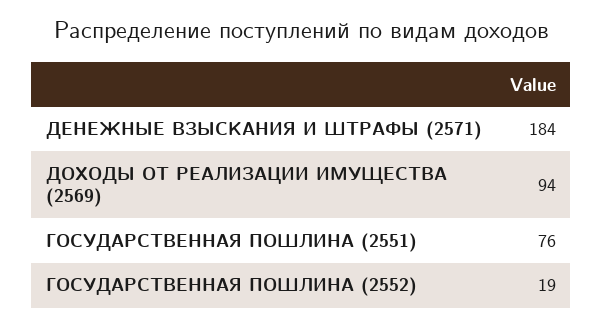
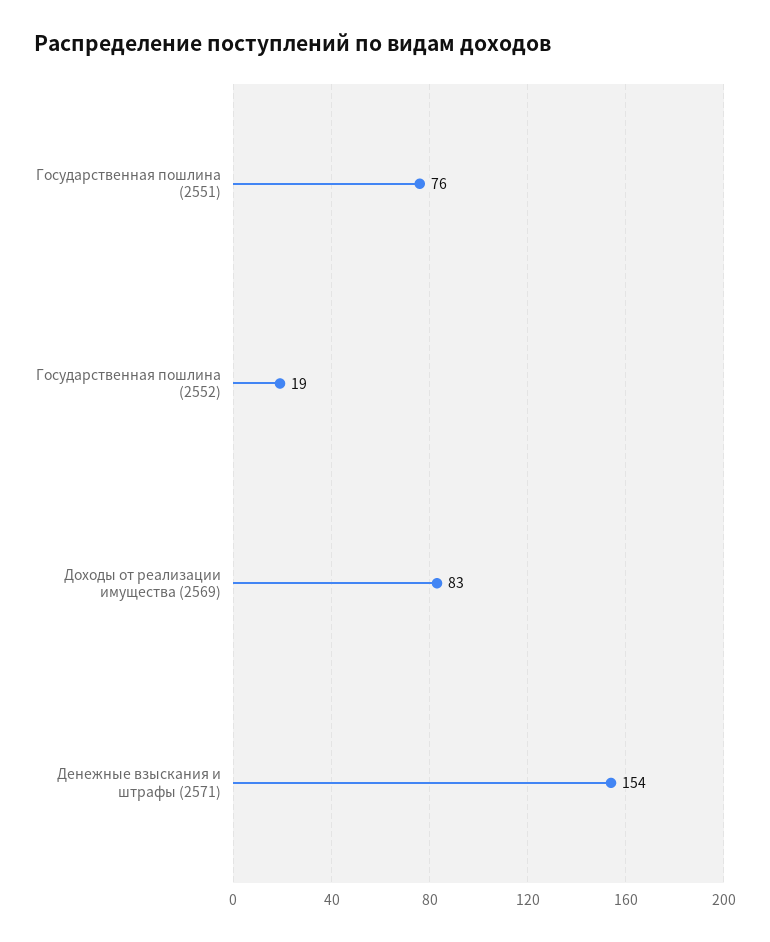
ДЕНЕЖНЫЕ ВЗЫСКАНИЯ И ШТРАФЫ (2571): 184 -> 154
ДОХОДЫ ОТ РЕАЛИЗАЦИИ ИМУЩЕСТВА (2569): 94 -> 83

